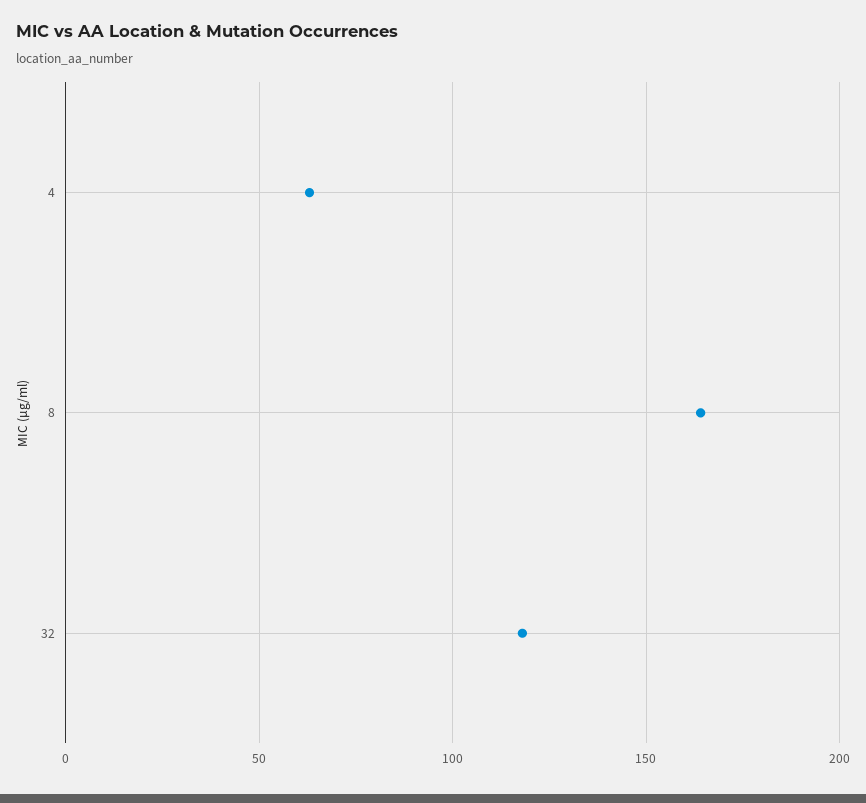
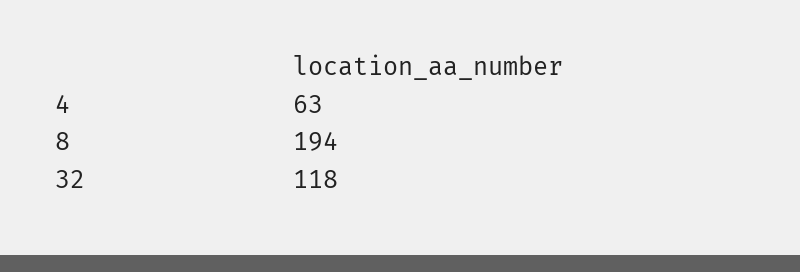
8: 165 -> 194

